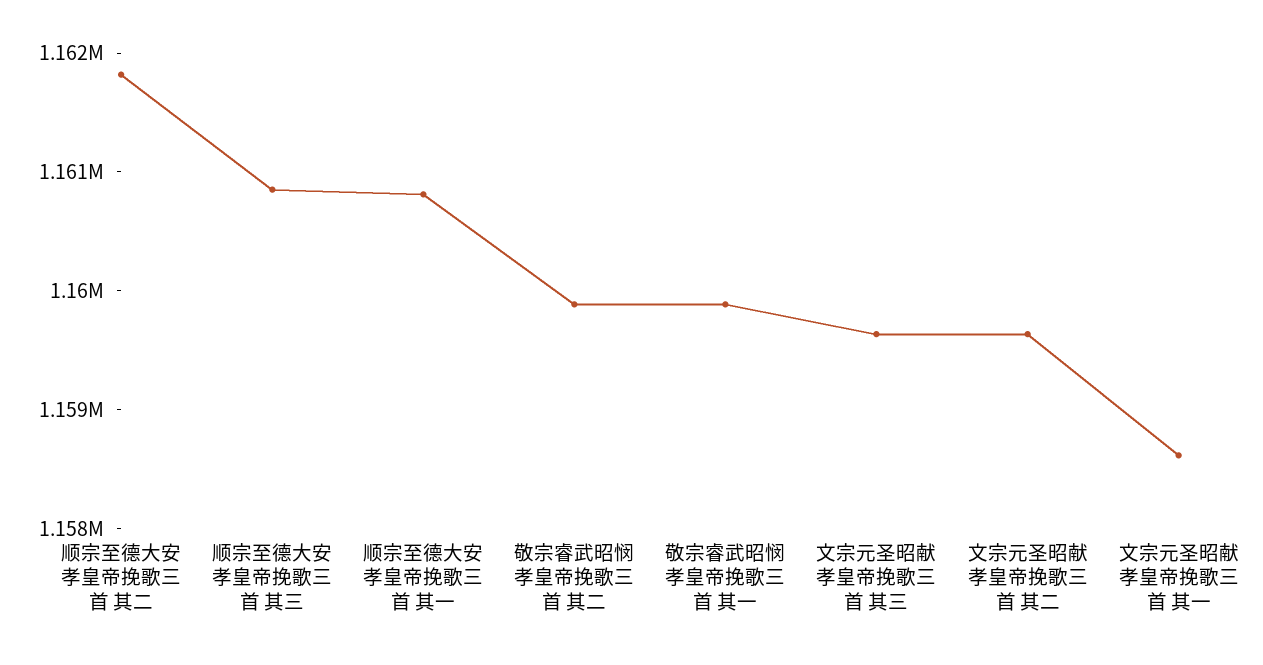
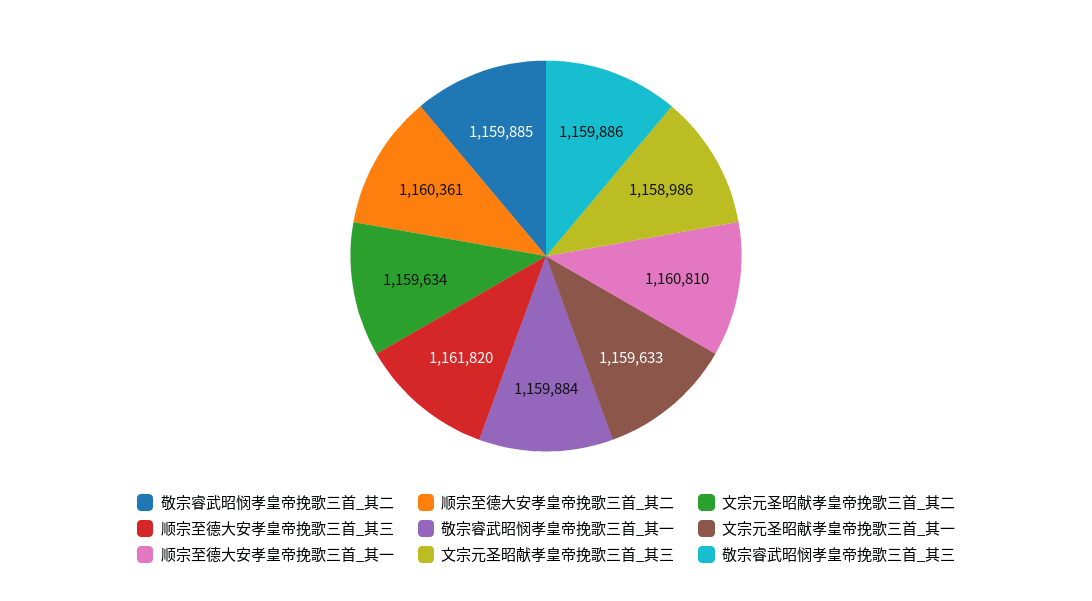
顺宗至德大安孝皇帝挽歌三首 其二: 1161800 -> 1160361
顺宗至德大安孝皇帝挽歌三首 其三: 1160800 -> 1161820
文宗元圣昭献孝皇帝挽歌三首 其三: 1159600 -> 1158986
文宗元圣昭献孝皇帝挽歌三首 其一: 1158600 -> 1159633
敬宗睿武昭悯孝皇帝挽歌三首_其三: none -> 1159886

